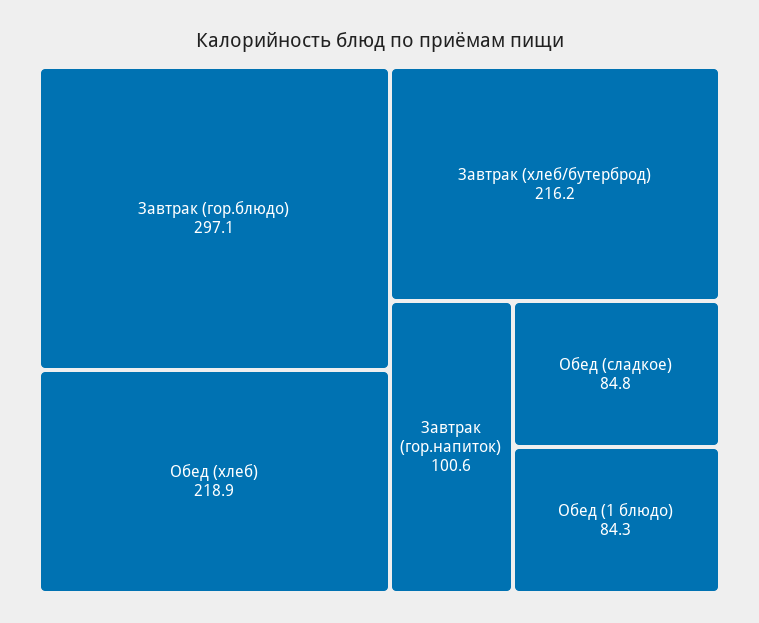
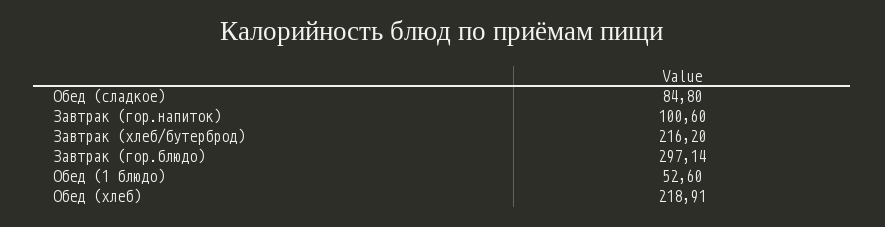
Обед (1 блюдо): 84.3 -> 52.6

